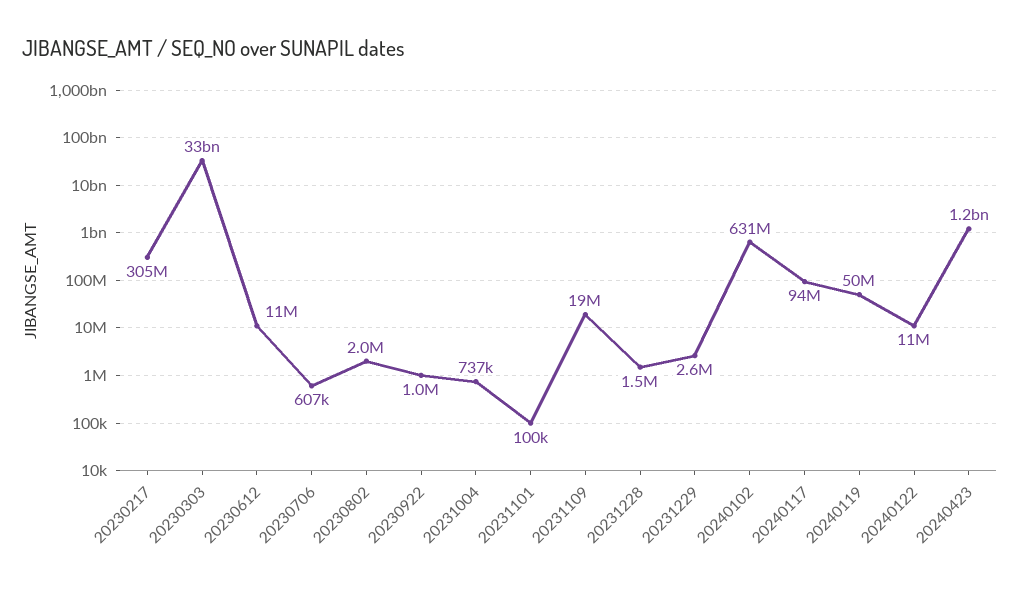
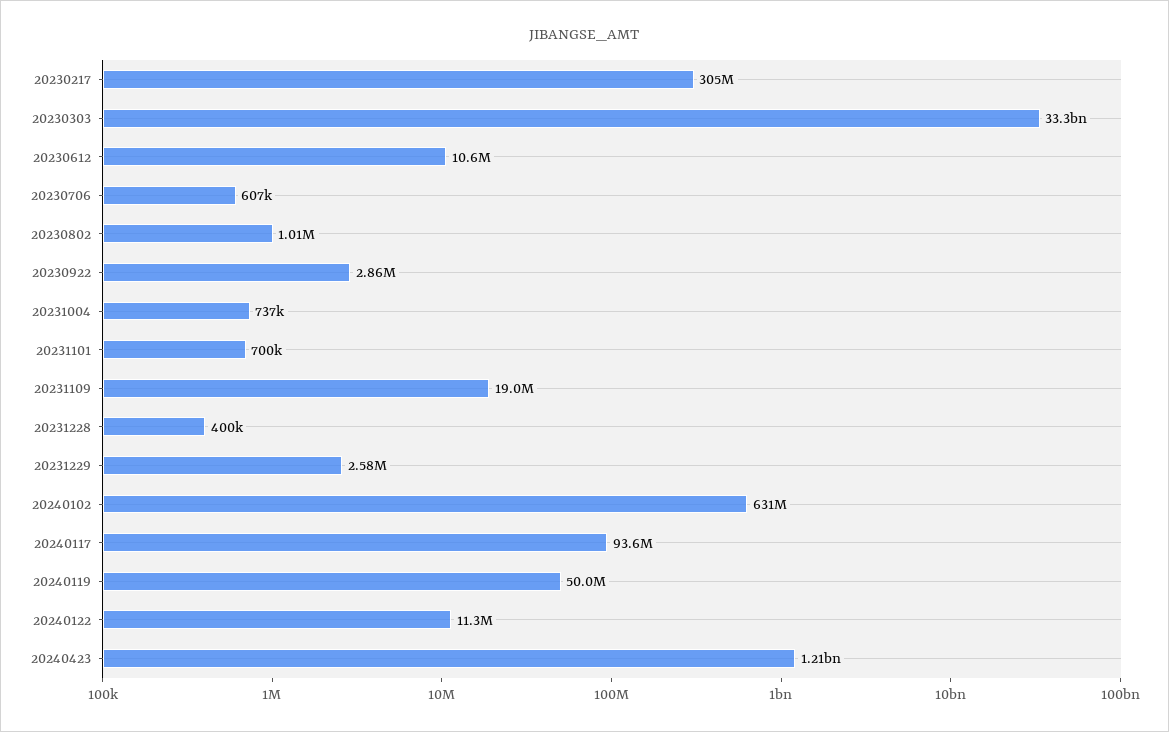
20230802: 2000000 -> 1010000
20230922: 1000000 -> 2860000
20231101: 100000 -> 700000
20231228: 1500000 -> 400000

